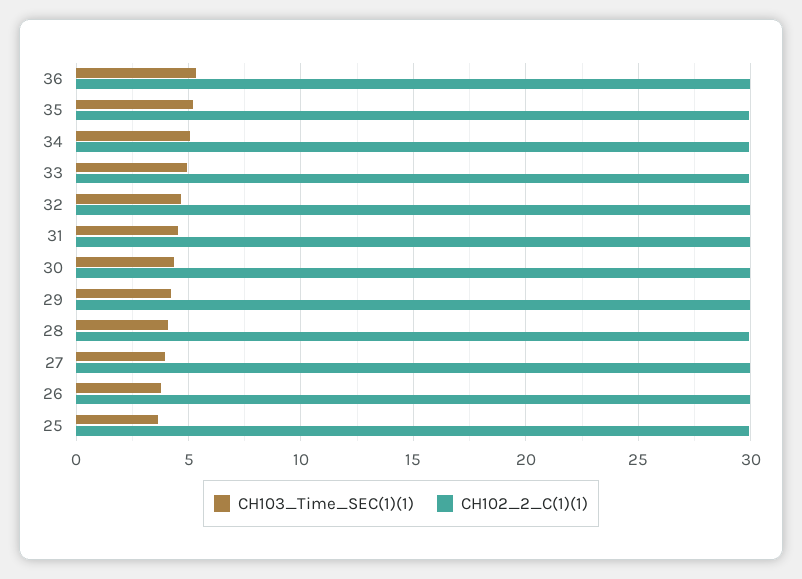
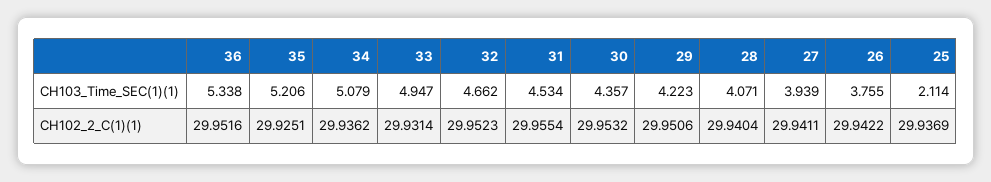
CH103_Time_SEC(1)(1), 25: 3.5 -> 2.114

